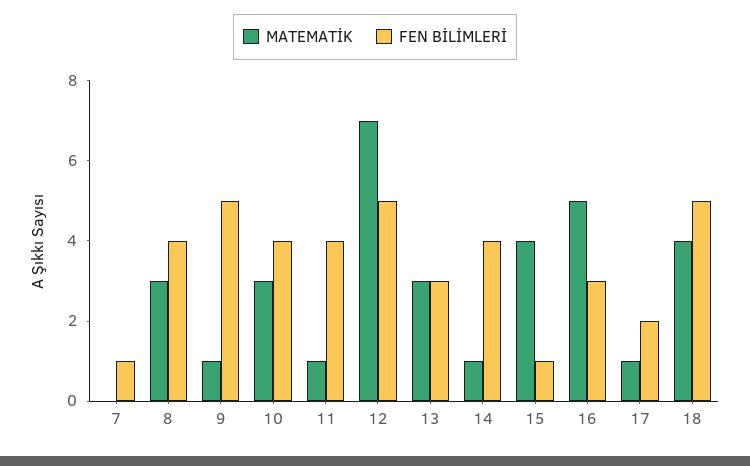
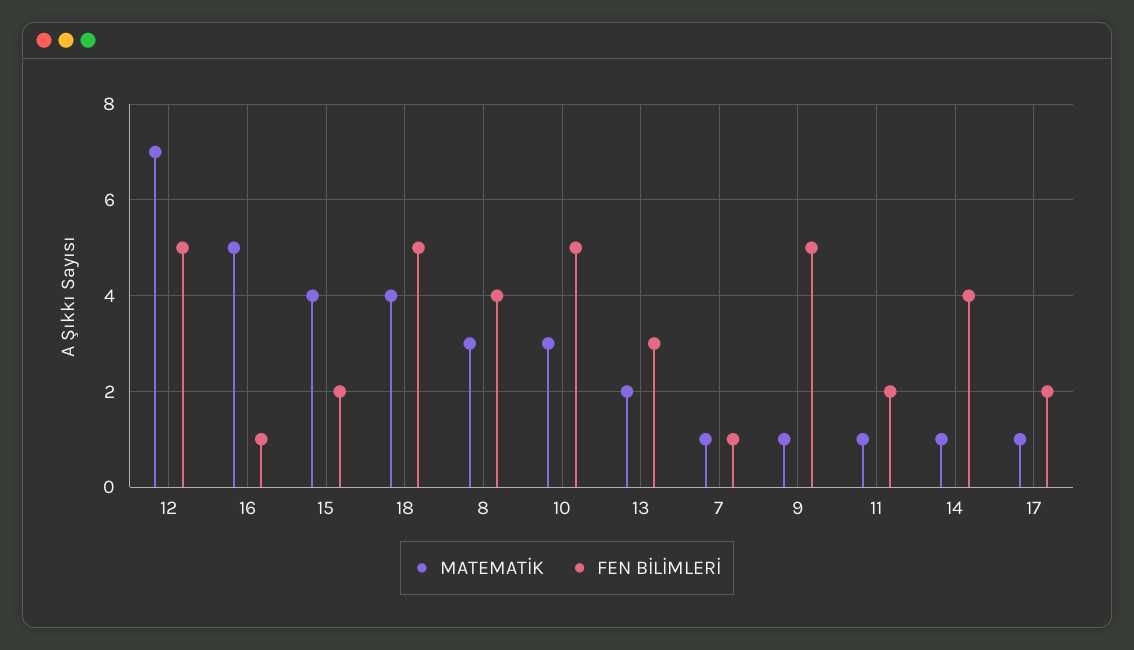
MATEMATİK, 7: 0 -> 1
FEN BİLİMLERİ, 10: 4 -> 5
FEN BİLİMLERİ, 11: 4 -> 2
MATEMATİK, 13: 3 -> 2
FEN BİLİMLERİ, 15: 1 -> 2
FEN BİLİMLERİ, 16: 3 -> 1

